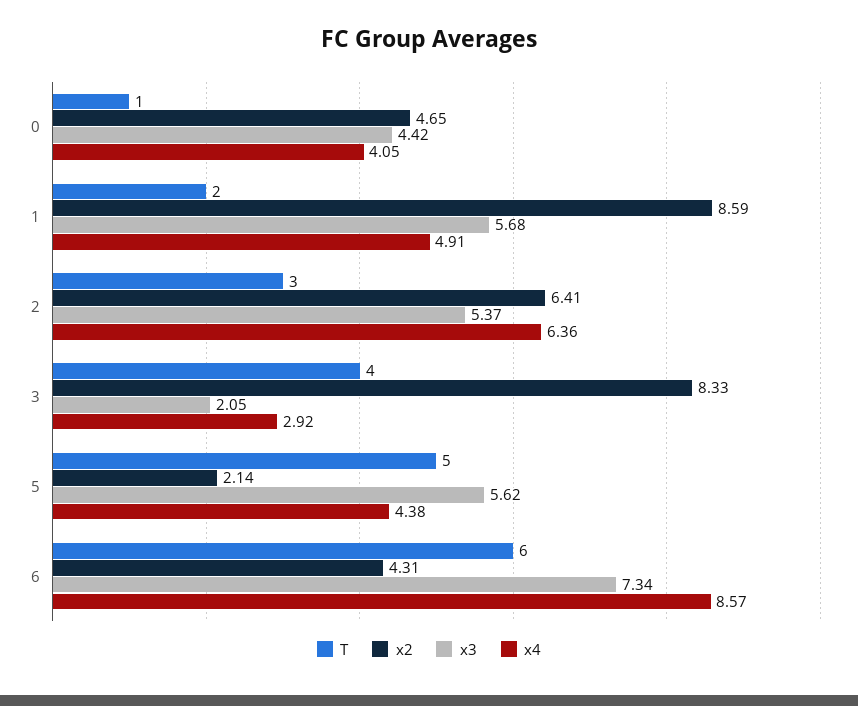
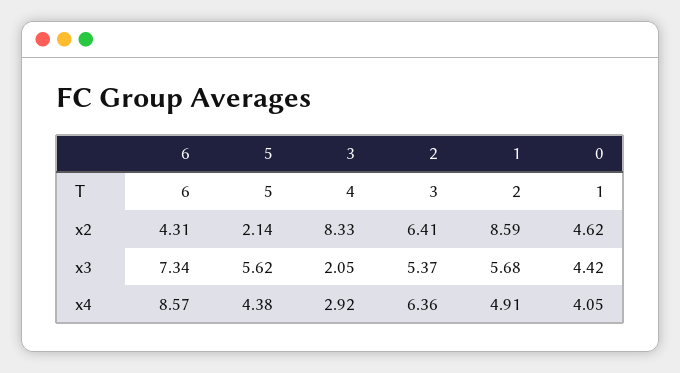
x2, 0: 4.65 -> 4.62

